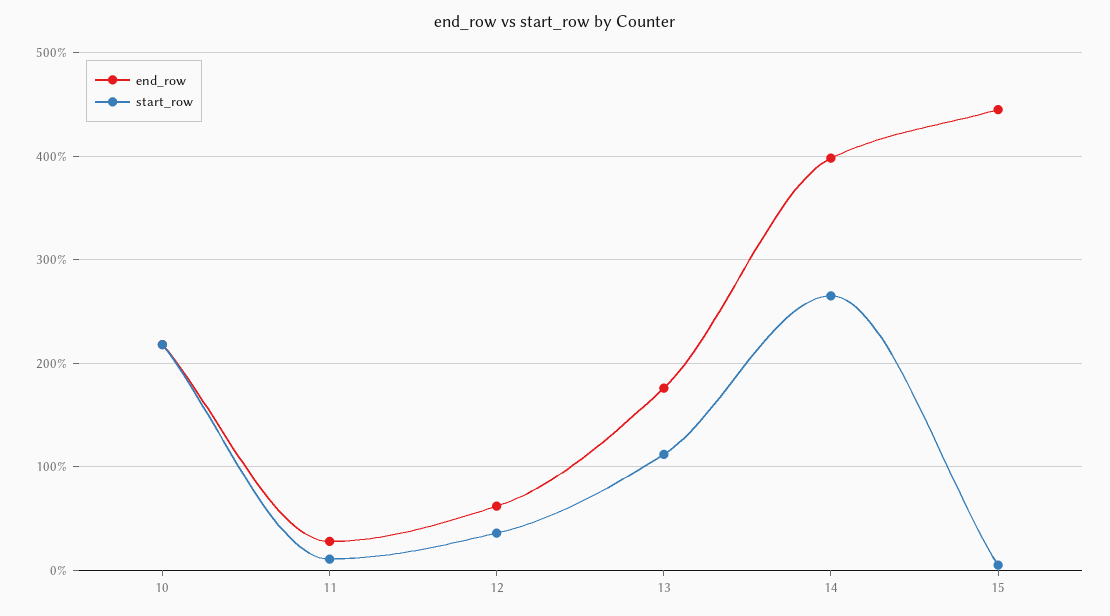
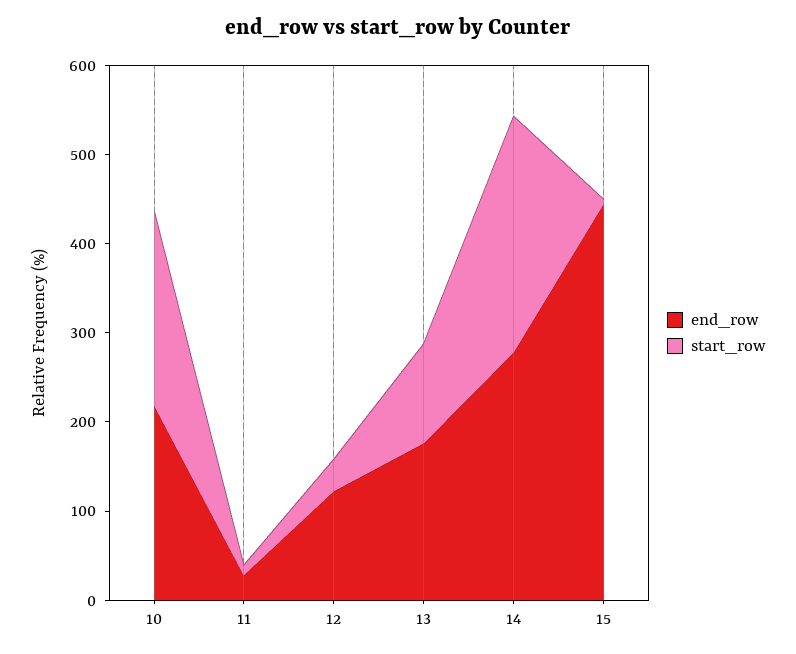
end_row, 12: 60 -> 120
end_row, 14: 400 -> 280

